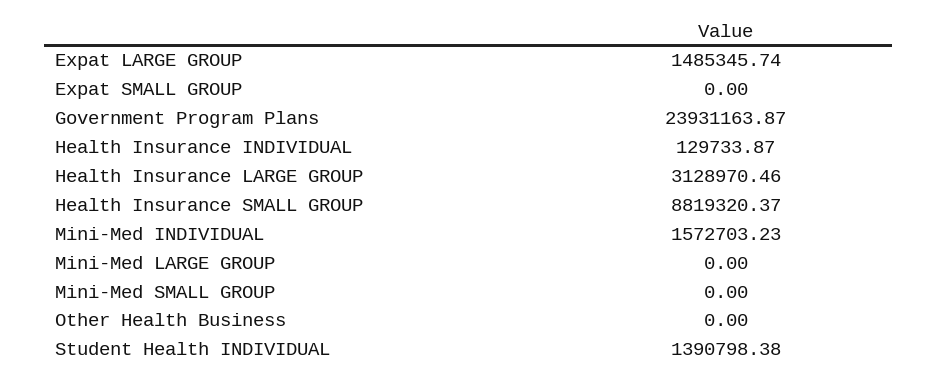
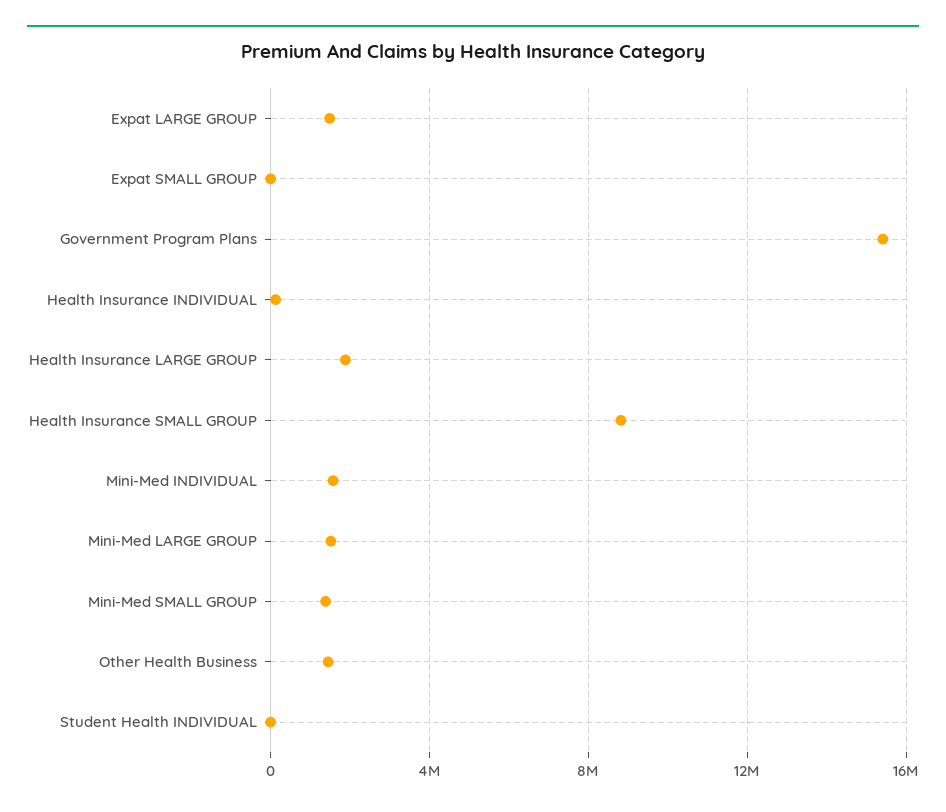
Government Program Plans: 23931163.87 -> 15500000
Health Insurance LARGE GROUP: 3128970.46 -> 2000000
Mini-Med LARGE GROUP: 0 -> 1500000
Mini-Med SMALL GROUP: 0 -> 1500000
Other Health Business: 0 -> 1500000
Student Health INDIVIDUAL: 1390798.38 -> 0

